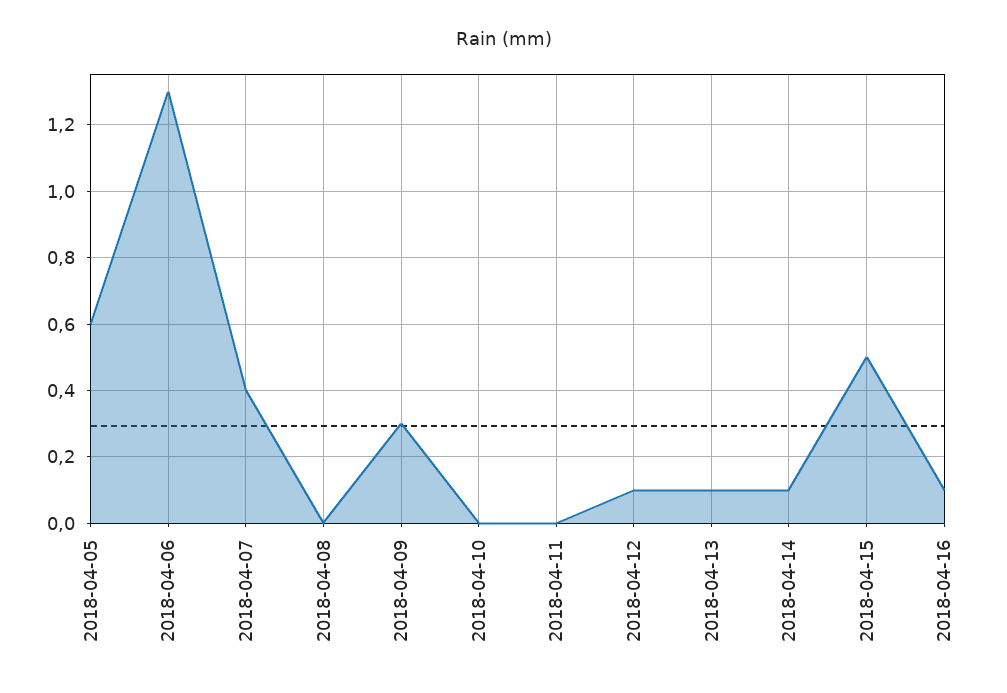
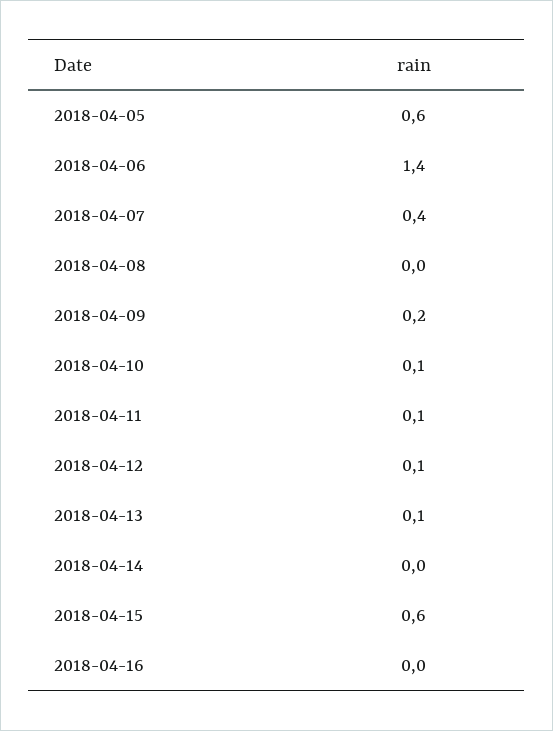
2018-04-06: 1.3 -> 1.4
2018-04-09: 0.3 -> 0.2
2018-04-10: 0 -> 0.1
2018-04-11: 0 -> 0.1
2018-04-14: 0.1 -> 0
2018-04-15: 0.5 -> 0.6
2018-04-16: 0.1 -> 0

